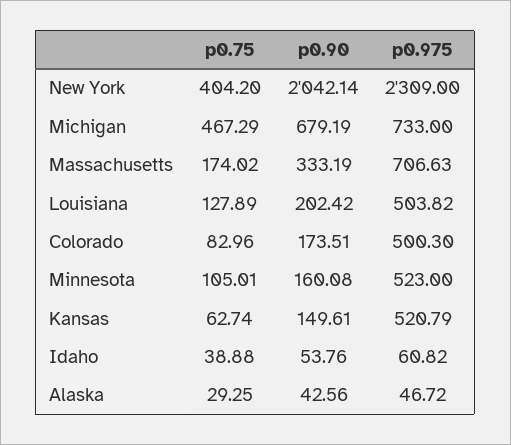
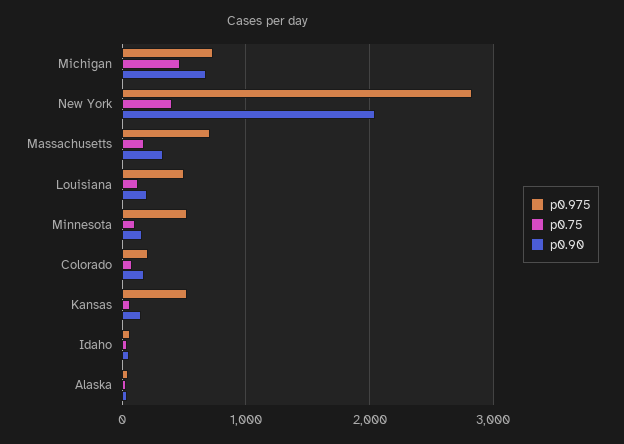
p0.975, New York: 2309 -> 2800
p0.975, Colorado: 500.3 -> 200

